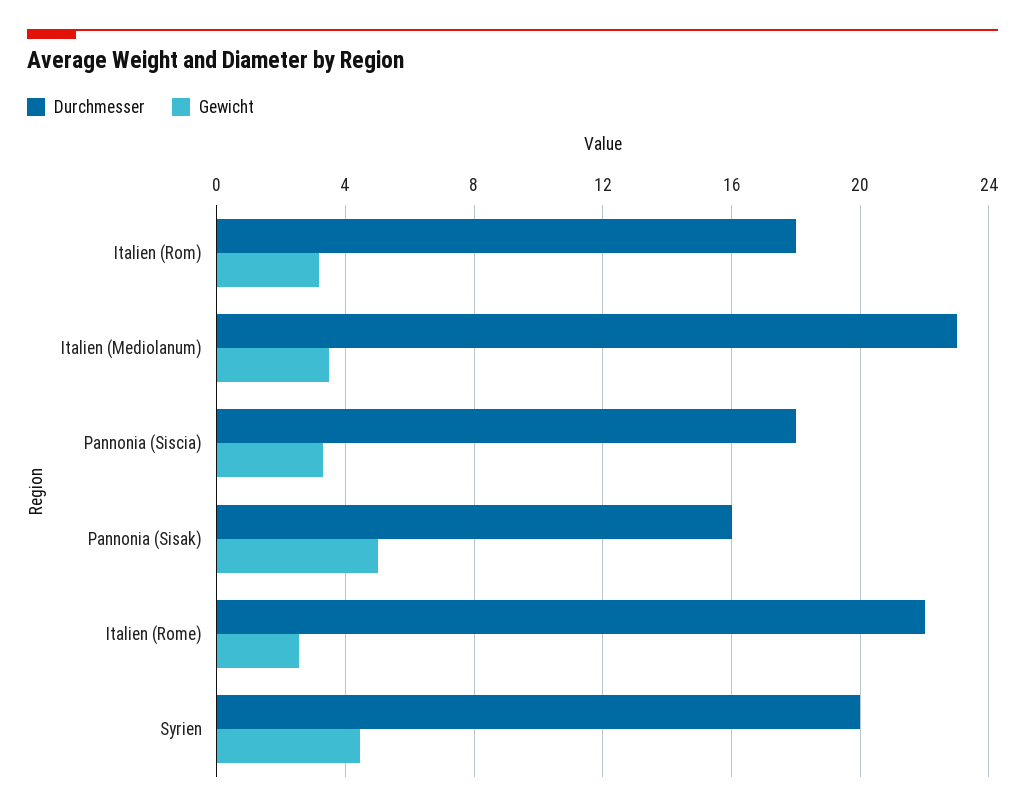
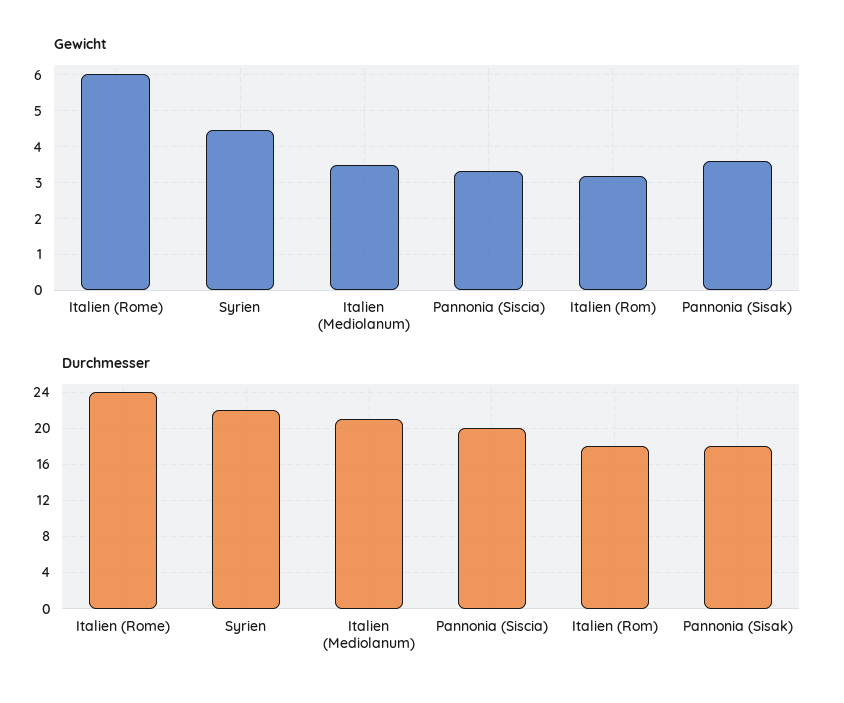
Durchmesser, Italien (Mediolanum): 23 -> 21
Durchmesser, Pannonia (Siscia): 18 -> 20
Durchmesser, Pannonia (Sisak): 16 -> 18
Gewicht, Pannonia (Sisak): 5 -> 3.6
Durchmesser, Italien (Rome): 22 -> 24
Gewicht, Italien (Rome): 2.5 -> 6
Durchmesser, Syrien: 20 -> 22

